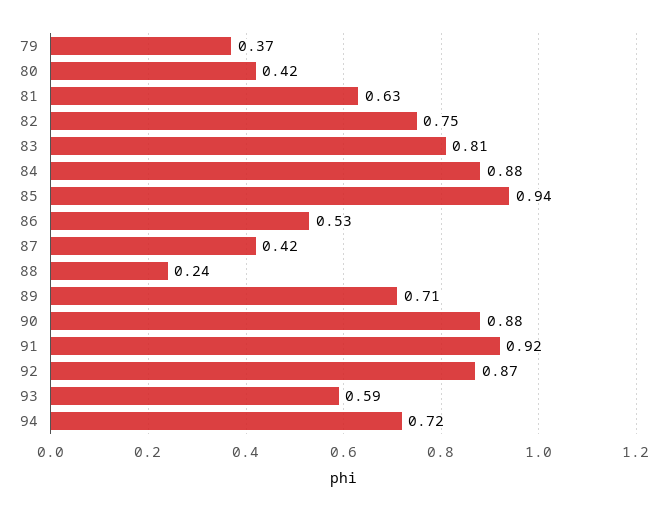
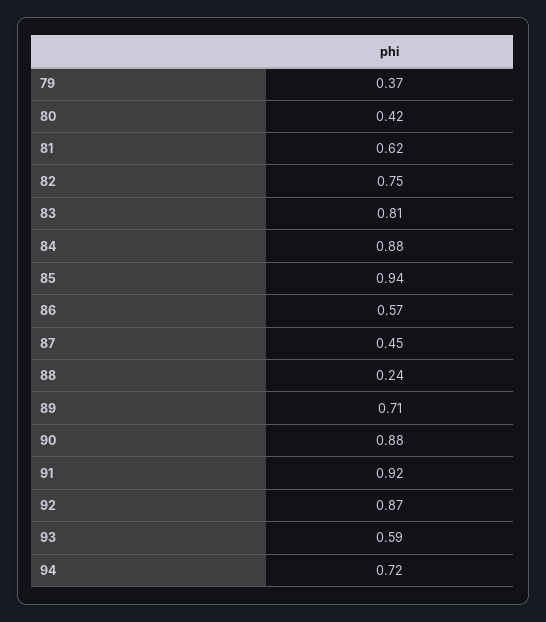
81: 0.63 -> 0.62
86: 0.53 -> 0.57
87: 0.42 -> 0.45

